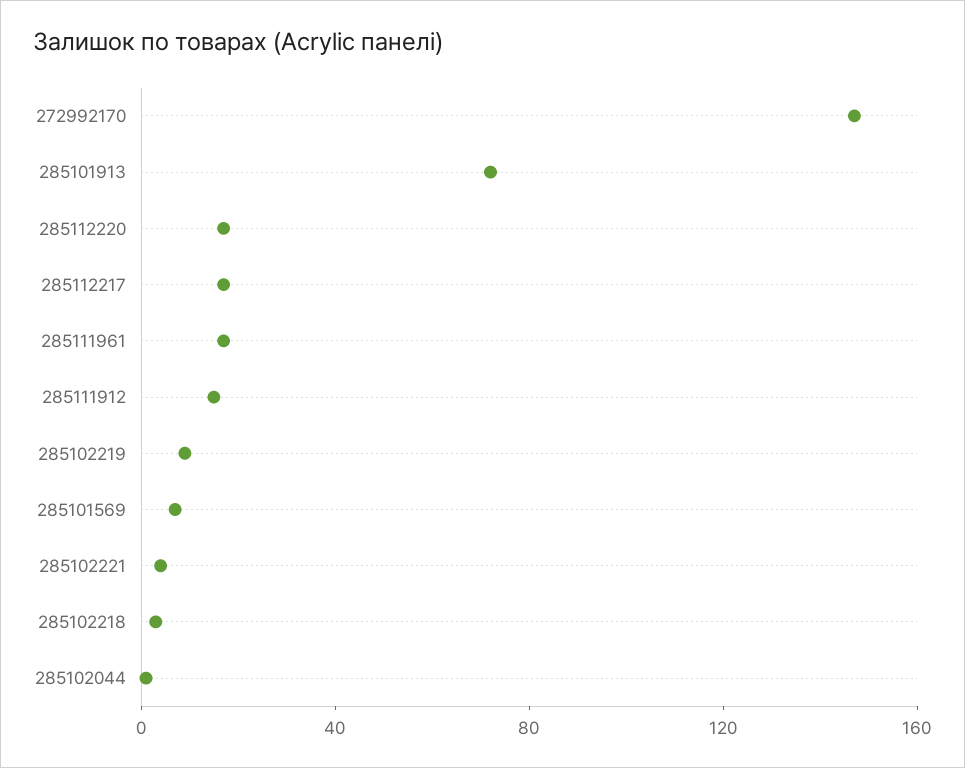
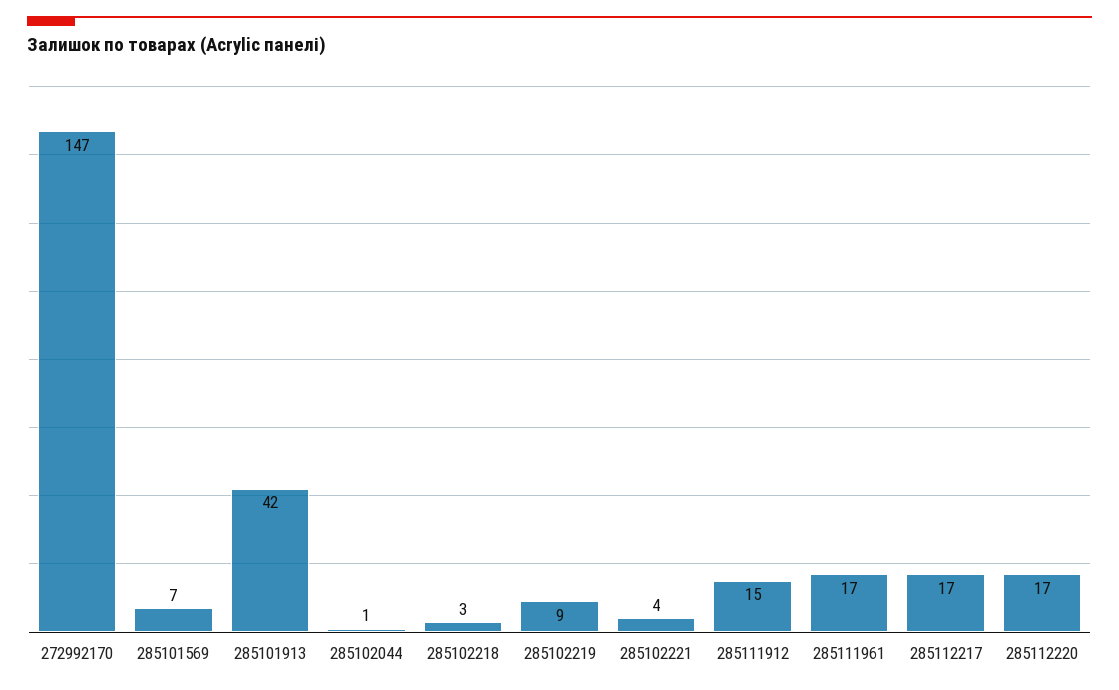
285101913: 70 -> 42

